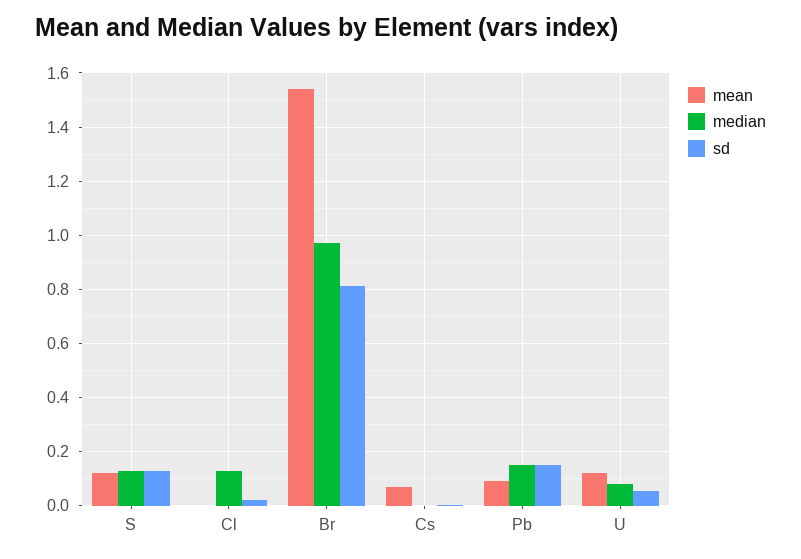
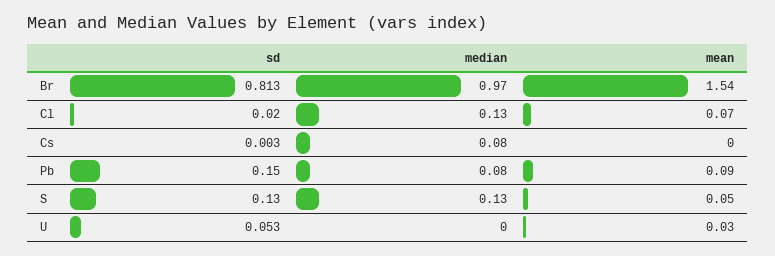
mean, S: 0.125 -> 0.05
mean, Cl: 0 -> 0.07
mean, Cs: 0.075 -> 0
median, Cs: 0 -> 0.08
median, Pb: 0.15 -> 0.08
mean, U: 0.125 -> 0.03
median, U: 0.075 -> 0

